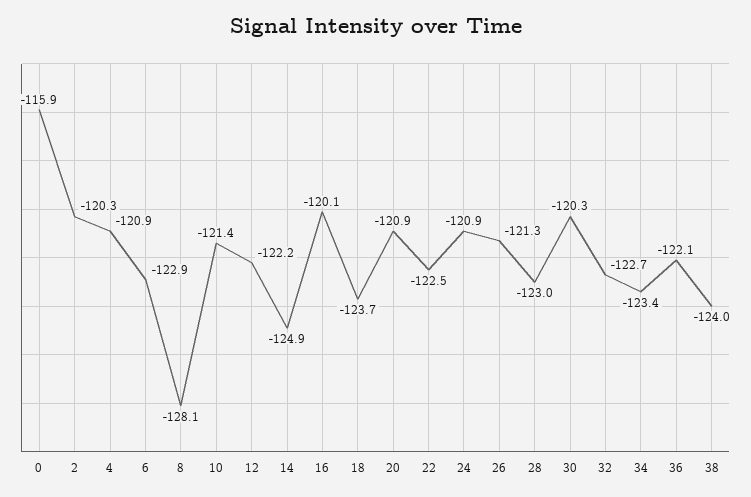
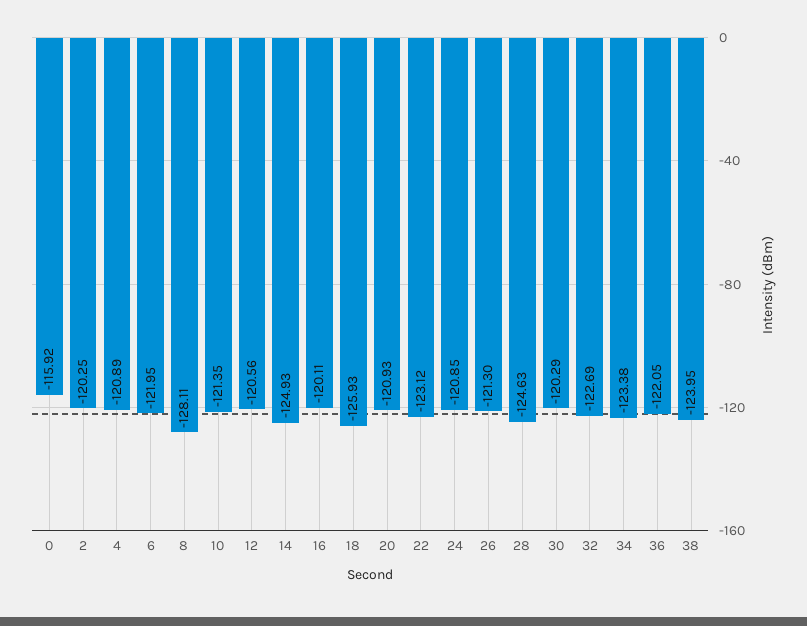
6: -122.9 -> -121.95
12: -122.2 -> -120.56
18: -123.7 -> -125.93
22: -122.5 -> -123.12
28: -123 -> -124.63

